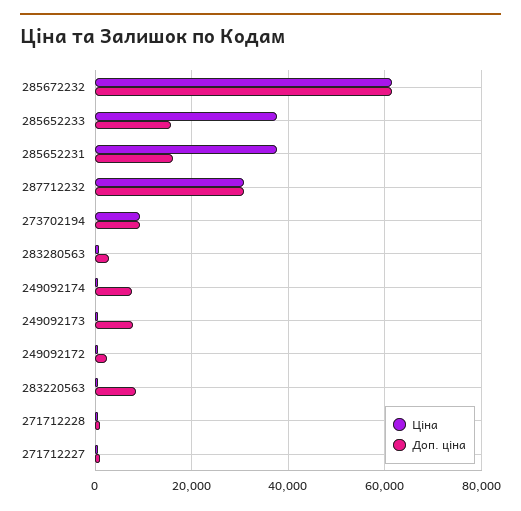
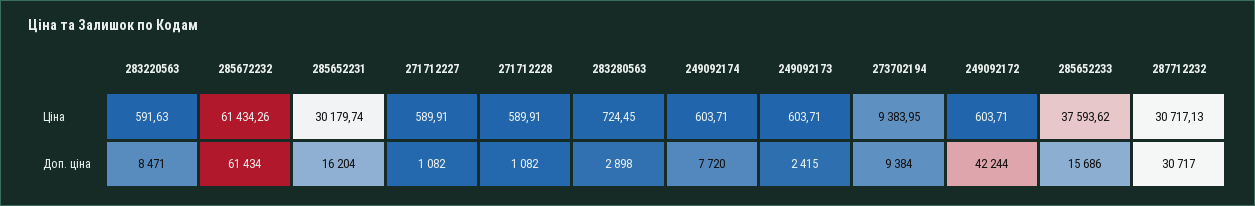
Ціна, 285652231: 38000 -> 30179.74
Доп. ціна, 249092173: 8000 -> 2415
Доп. ціна, 249092172: 2000 -> 42244

